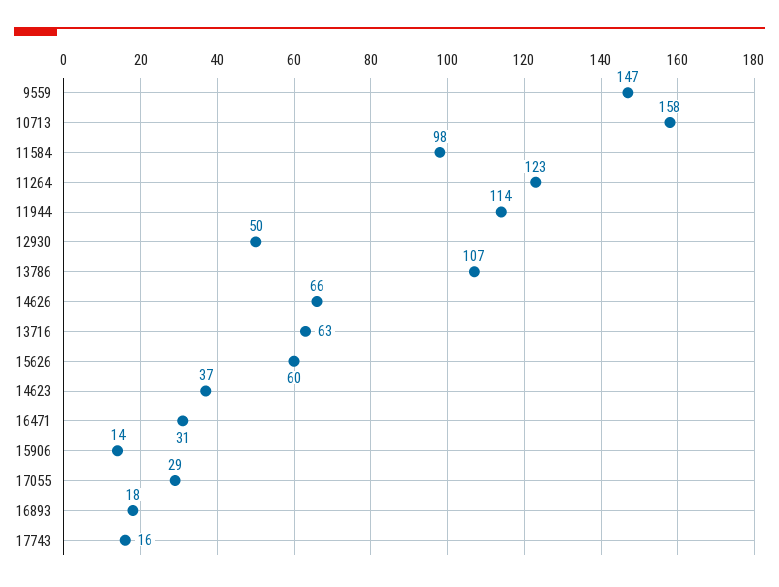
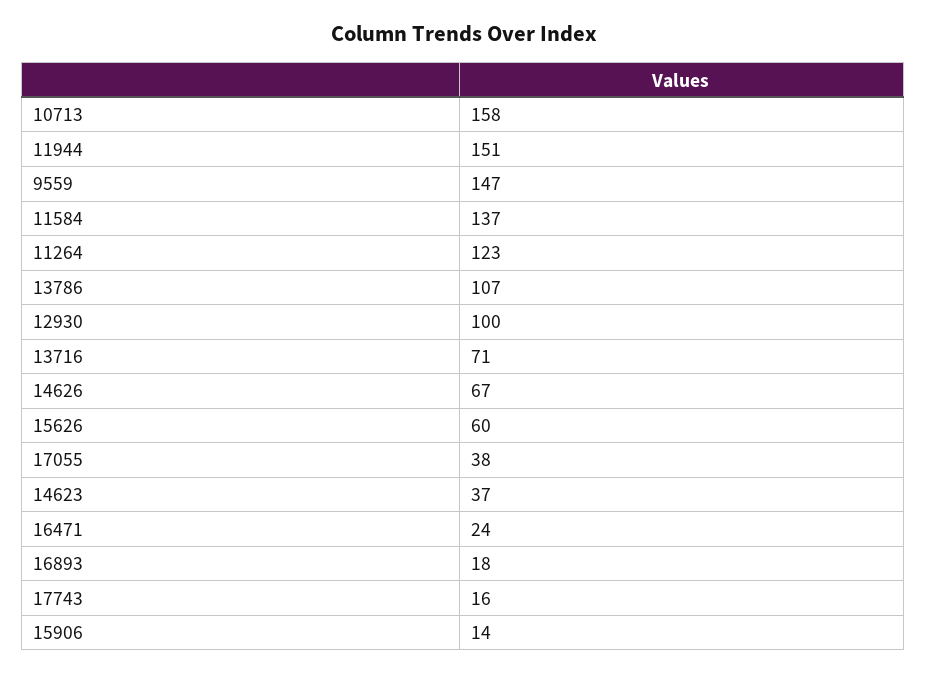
11584: 98 -> 137
11944: 114 -> 151
12930: 50 -> 100
14626: 66 -> 67
13716: 63 -> 71
16471: 31 -> 24
17055: 29 -> 38

